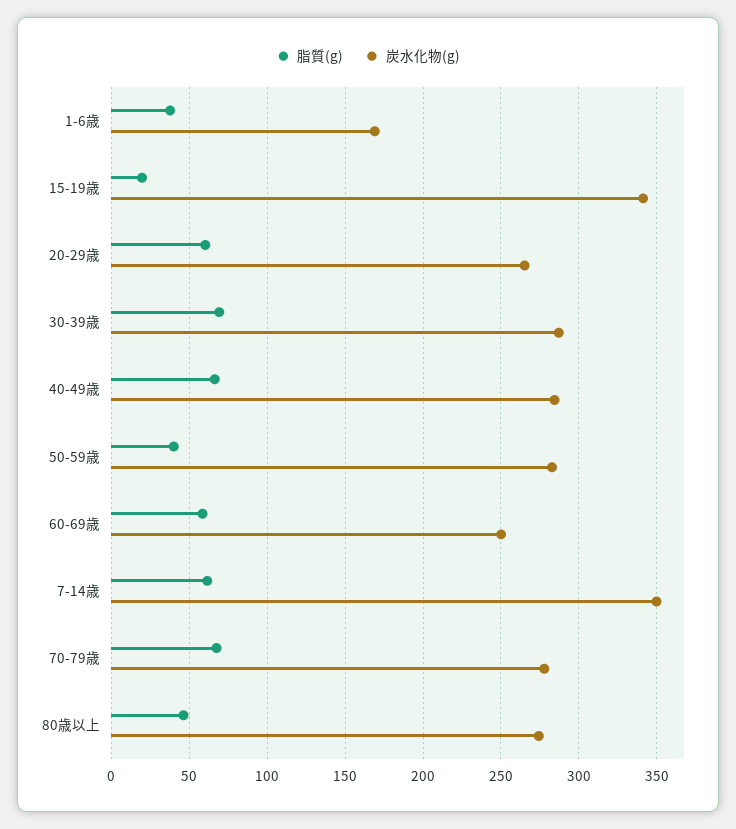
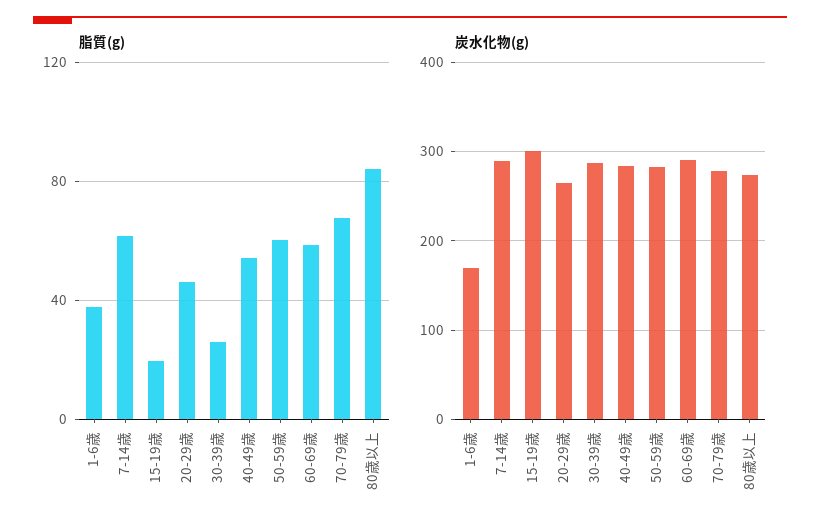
炭水化物(g), 15-19歳: 340 -> 300
脂質(g), 20-29歳: 60 -> 45
脂質(g), 30-39歳: 70 -> 25
脂質(g), 40-49歳: 65 -> 55
脂質(g), 50-59歳: 40 -> 60
炭水化物(g), 60-69歳: 250 -> 290
炭水化物(g), 7-14歳: 350 -> 290
脂質(g), 80歳以上: 45 -> 85

